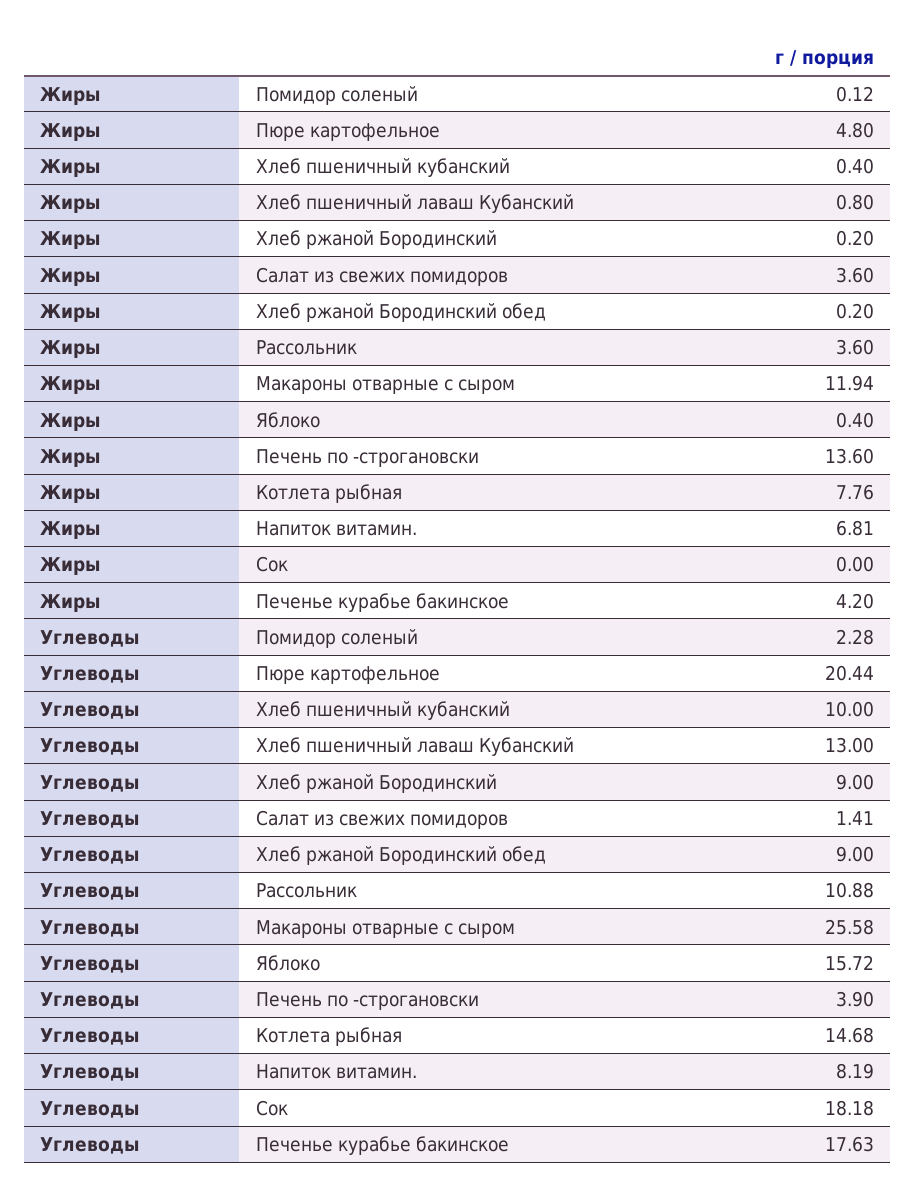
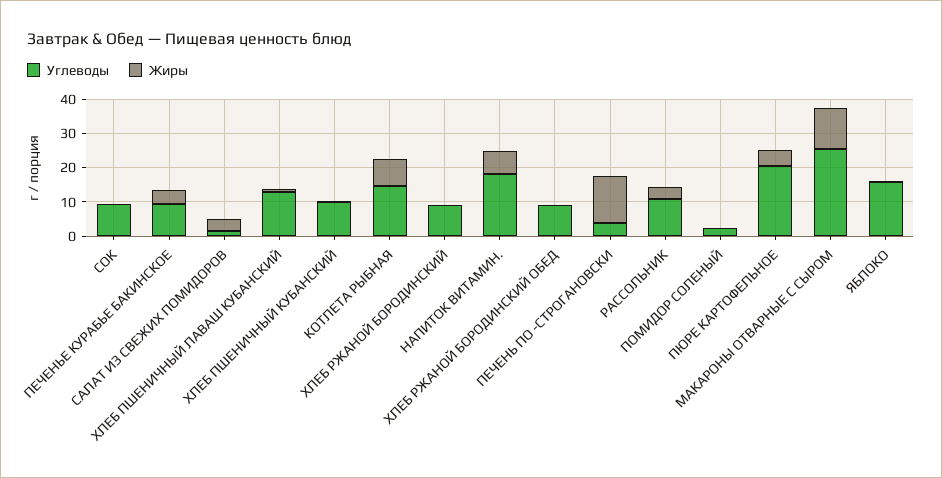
Углеводы, Напиток витамин.: 8.19 -> 17.5
Углеводы, Сок: 18.18 -> 10
Углеводы, Печенье курабье бакинское: 17.63 -> 10

